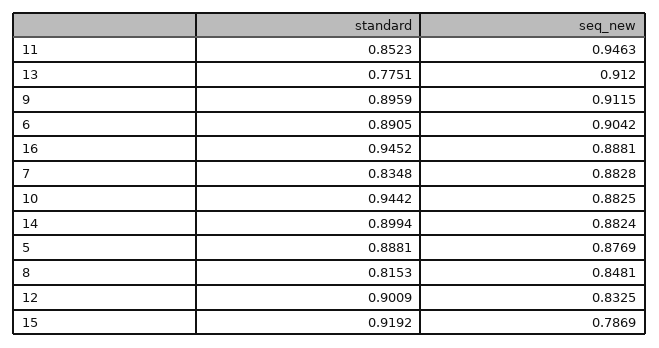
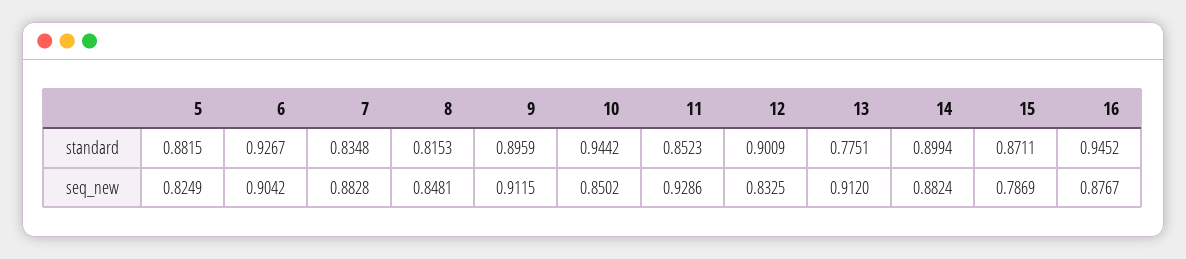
seq_new, 11: 0.9463 -> 0.9286
standard, 6: 0.8905 -> 0.9267
seq_new, 16: 0.8881 -> 0.8767
seq_new, 10: 0.8825 -> 0.8502
standard, 5: 0.8881 -> 0.8815
seq_new, 5: 0.8769 -> 0.8249
standard, 15: 0.9192 -> 0.8711

